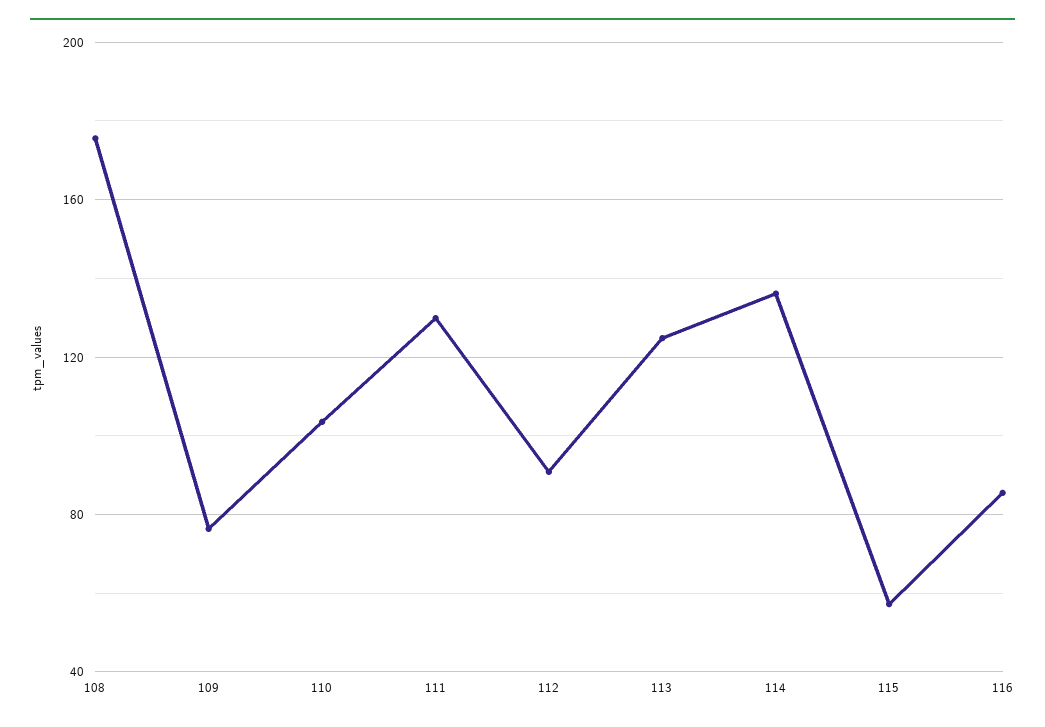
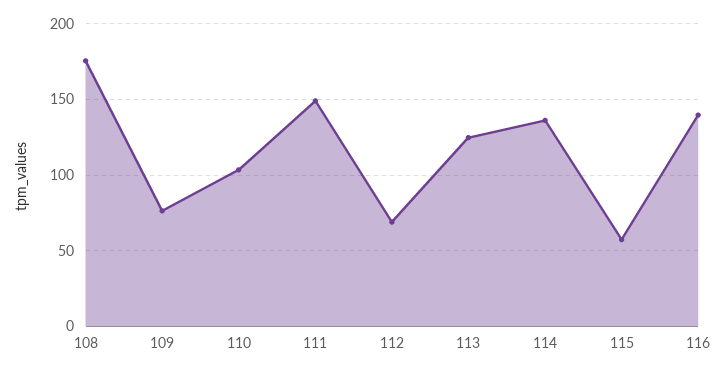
111: 130 -> 150
112: 90 -> 70
116: 85 -> 140

